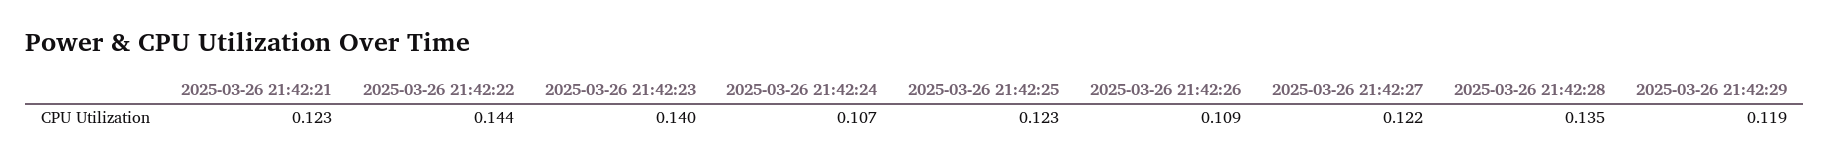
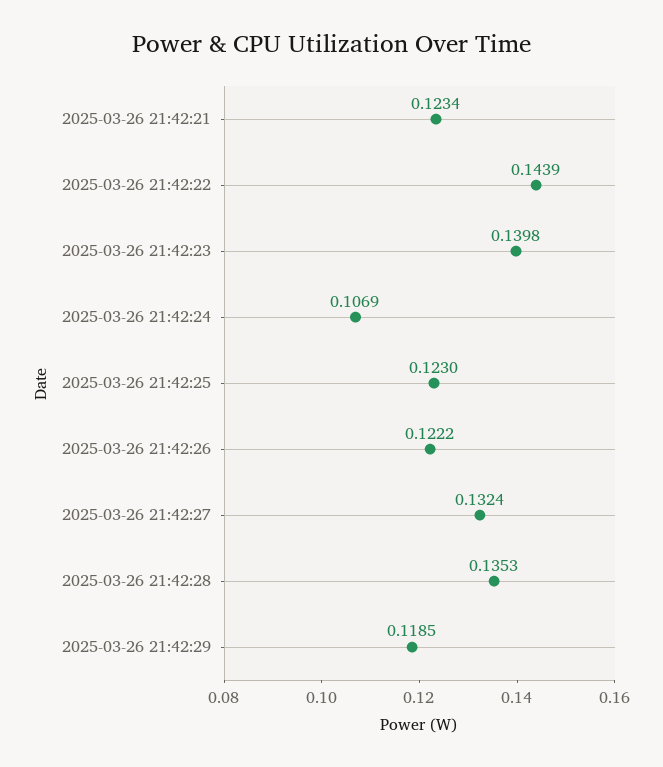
2025-03-26 21:42:26: 0.109 -> 0.1222
2025-03-26 21:42:27: 0.122 -> 0.1324

